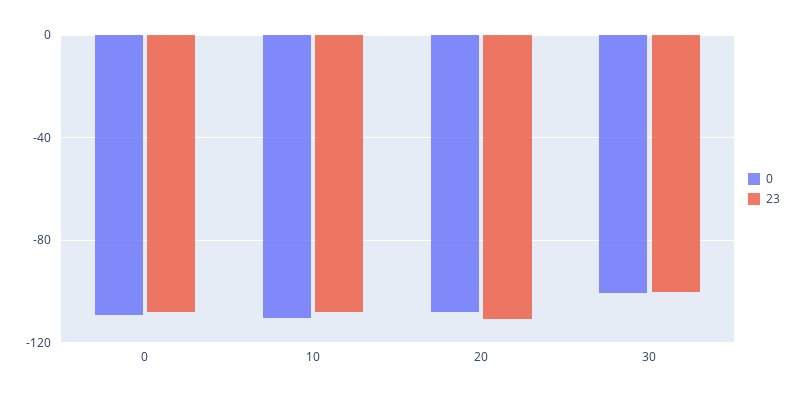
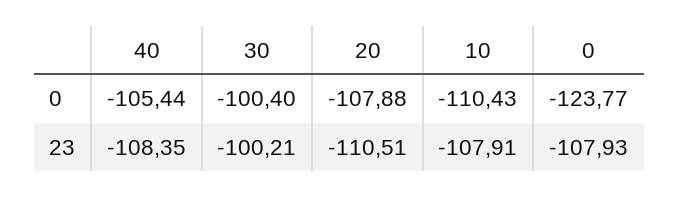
0, 0: -110 -> -123.77
0, 40: none -> -105.44
23, 40: none -> -108.35

